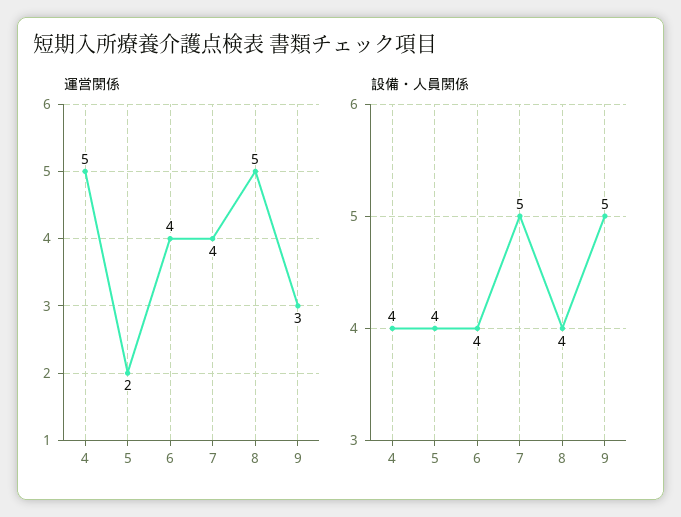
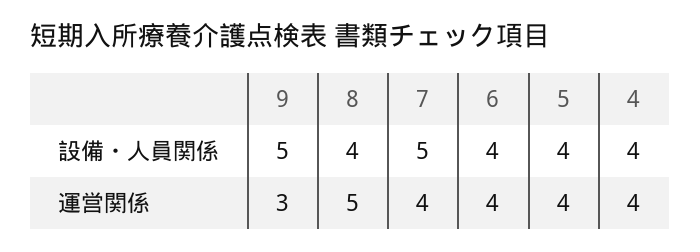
運営関係, 4: 5 -> 4
運営関係, 5: 2 -> 4

